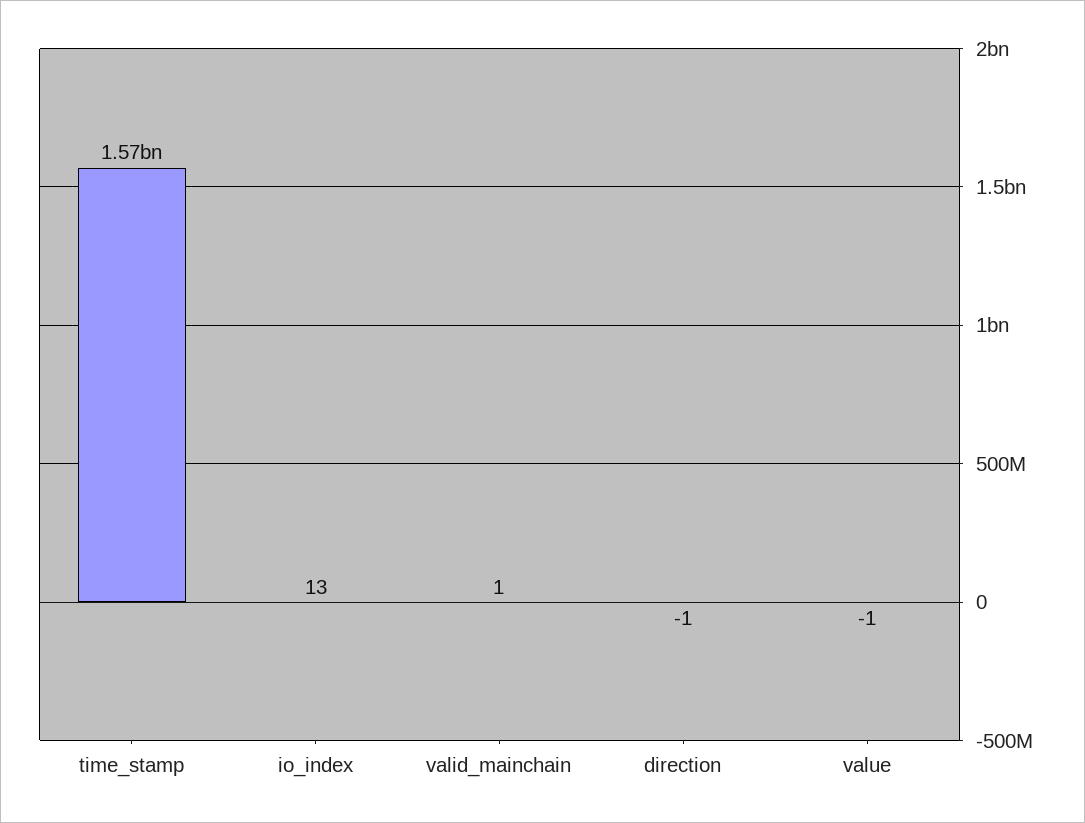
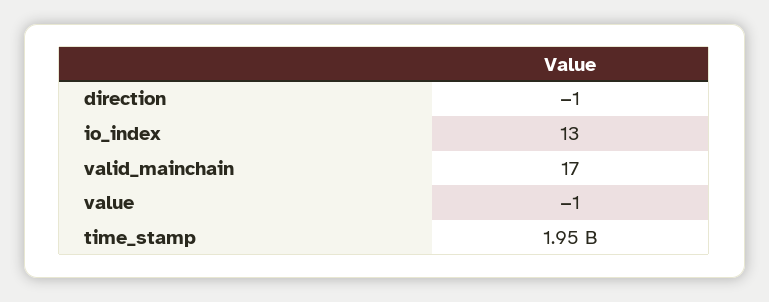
time_stamp: 1570000000 -> 1950000000
valid_mainchain: 1 -> 17

